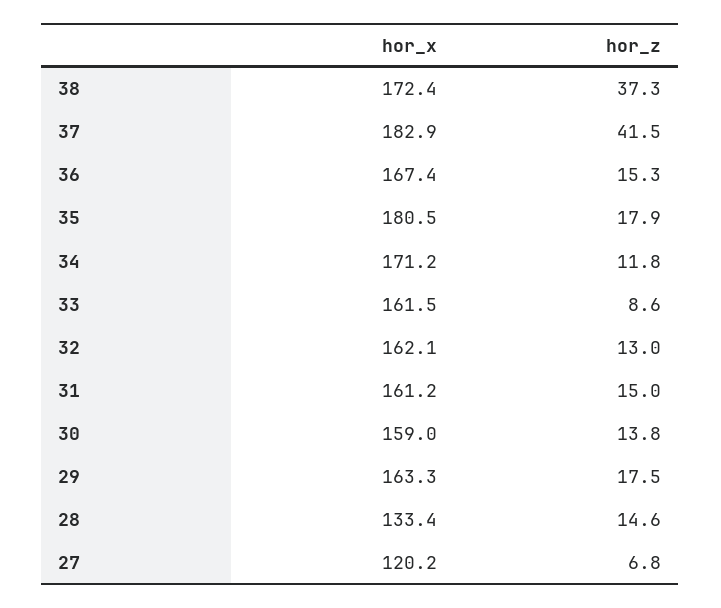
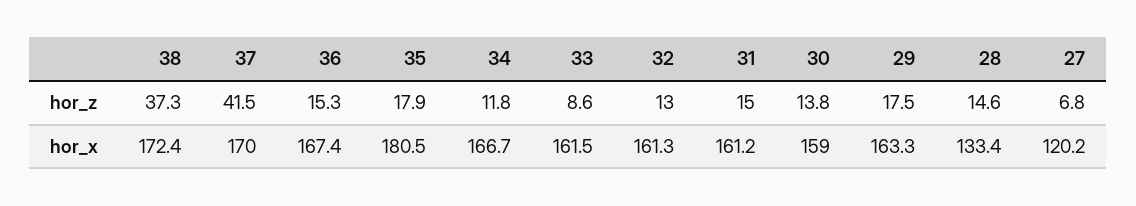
hor_x, 37: 182.9 -> 170
hor_x, 34: 171.2 -> 166.7
hor_x, 32: 162.1 -> 161.3

